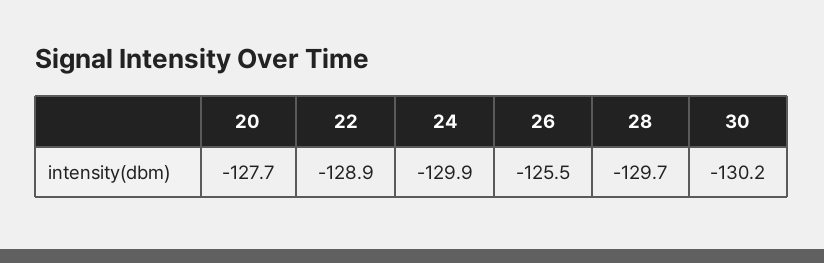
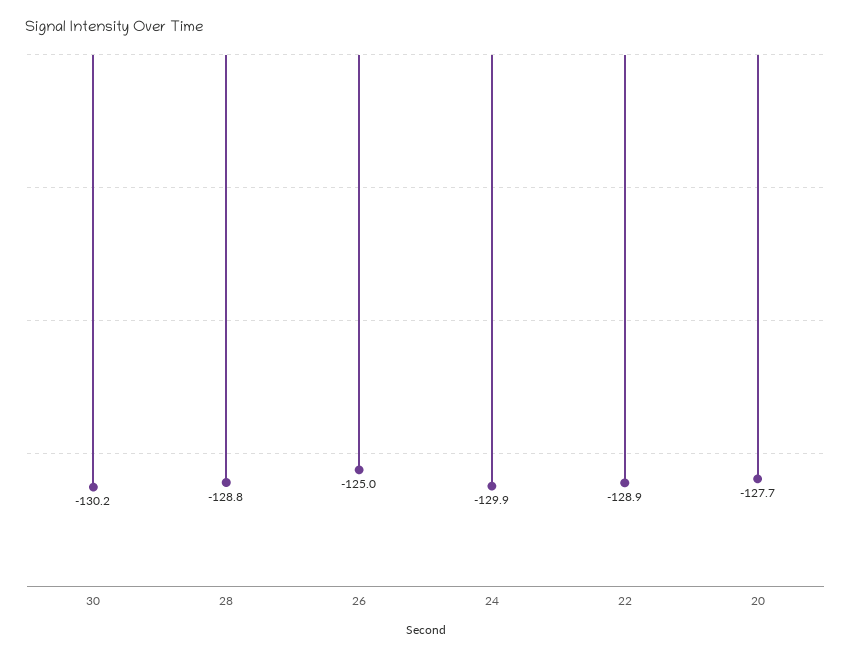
26: -125.5 -> -125
28: -129.7 -> -128.8

